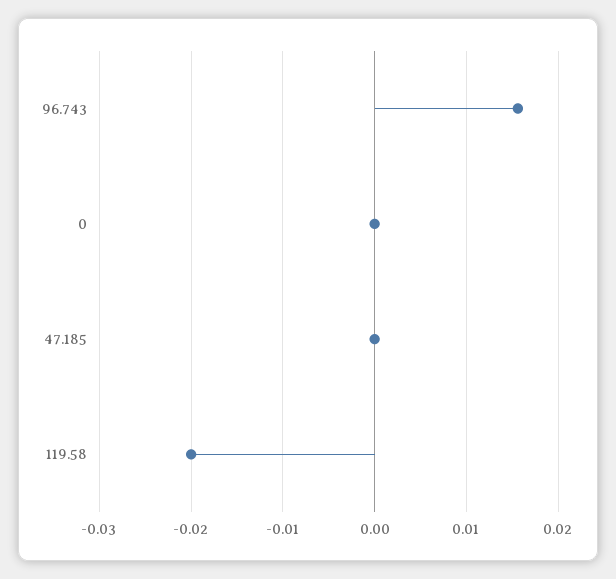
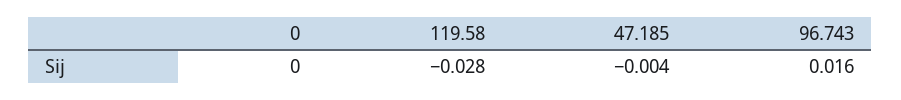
47.185: 0 -> -0.004
119.58: -0.02 -> -0.028

